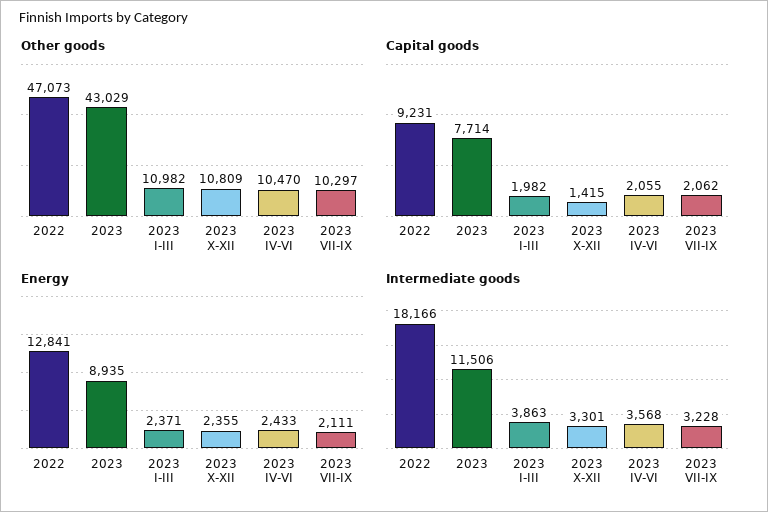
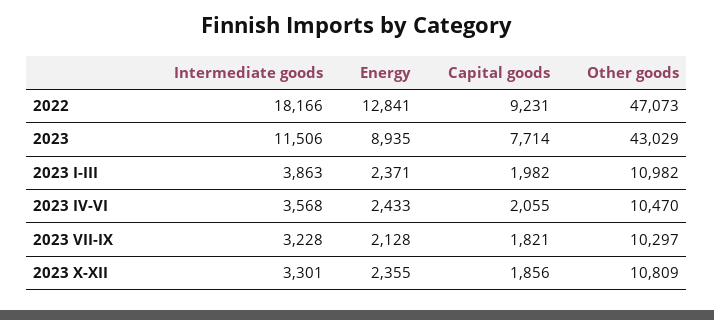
Capital goods, 2023 X-XII: 1415 -> 1856
Capital goods, 2023 VII-IX: 2062 -> 1821
Energy, 2023 VII-IX: 2111 -> 2128

